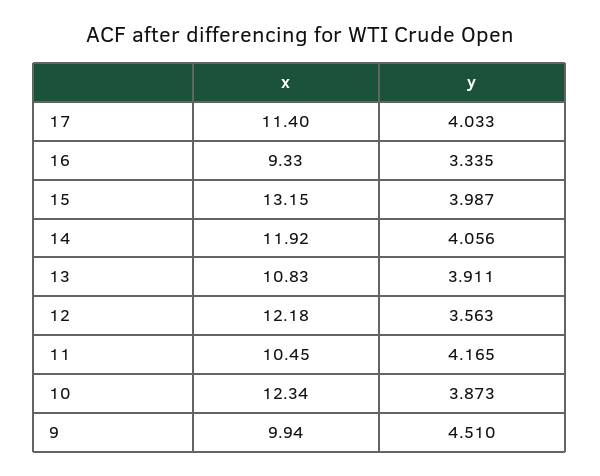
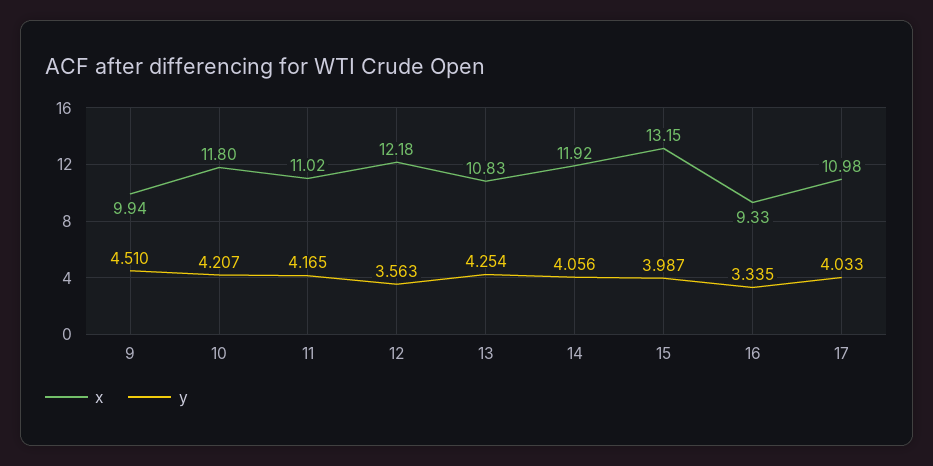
x, 17: 11.4 -> 10.98
y, 13: 3.911 -> 4.254
x, 11: 10.45 -> 11.02
x, 10: 12.34 -> 11.8
y, 10: 3.873 -> 4.207

